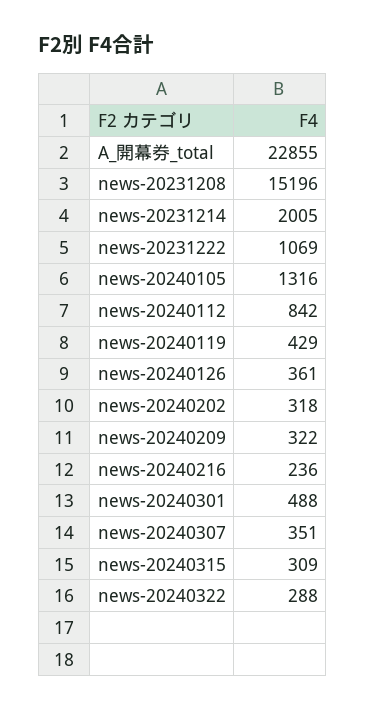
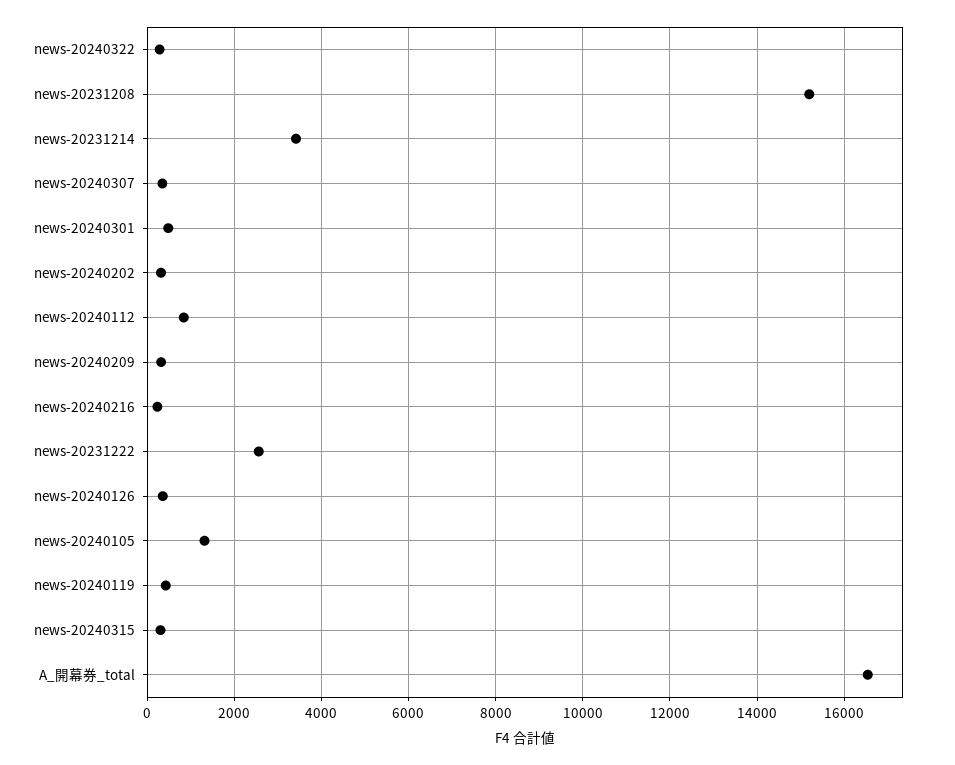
A_開幕券_total: 22855 -> 16600
news-20231214: 2005 -> 3400
news-20231222: 1069 -> 2600

